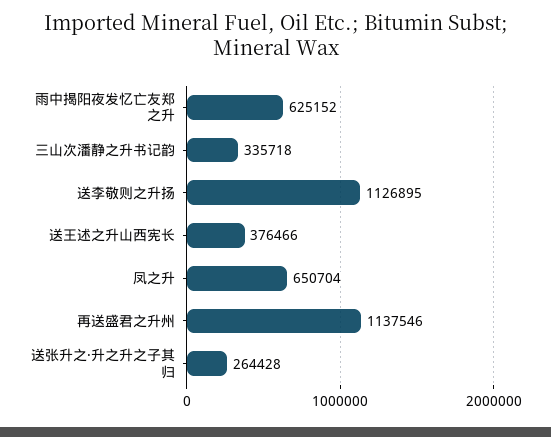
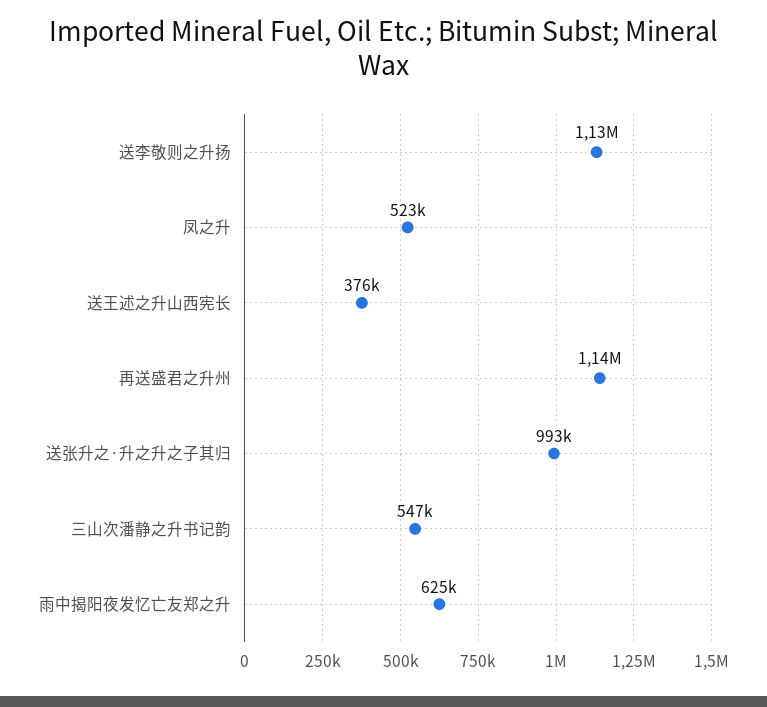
三山次潘静之升书记韵: 335718 -> 547000
凤之升: 650704 -> 523000
送张升之·升之升之子其归: 264428 -> 993000

